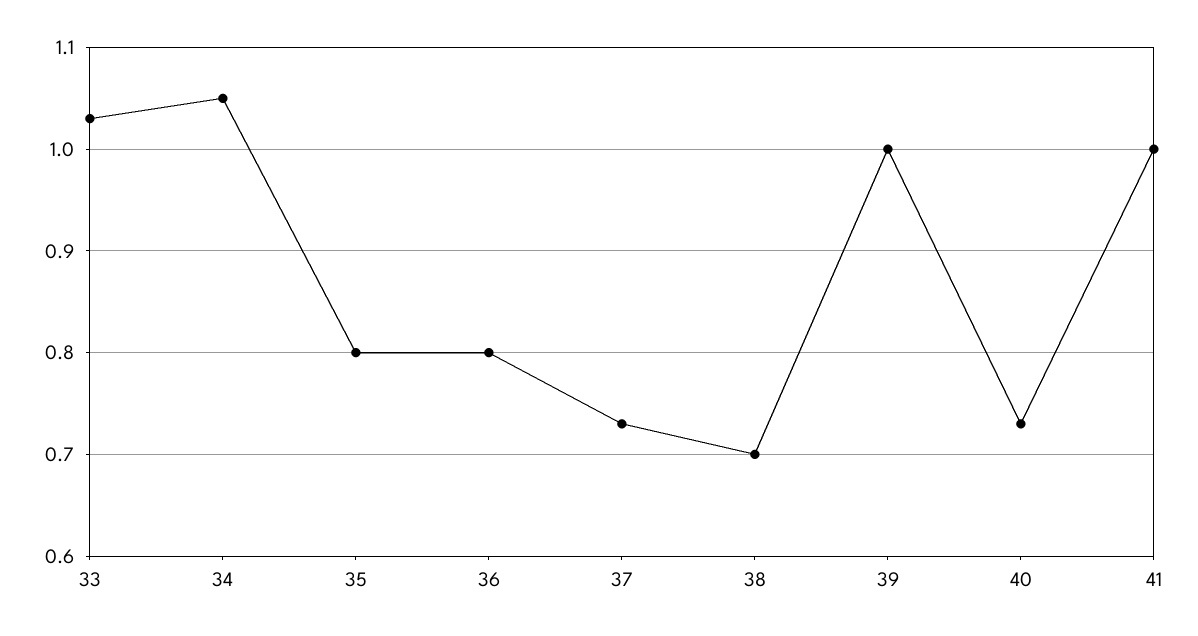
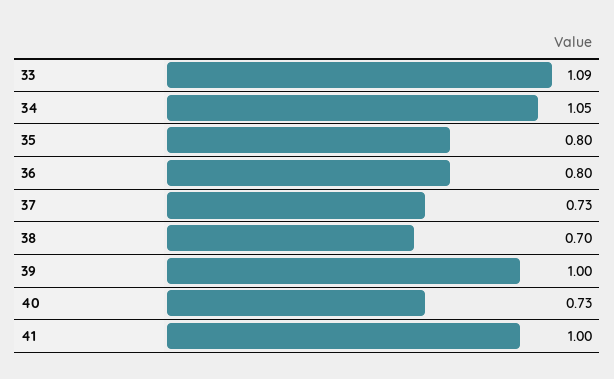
33: 1.03 -> 1.09

